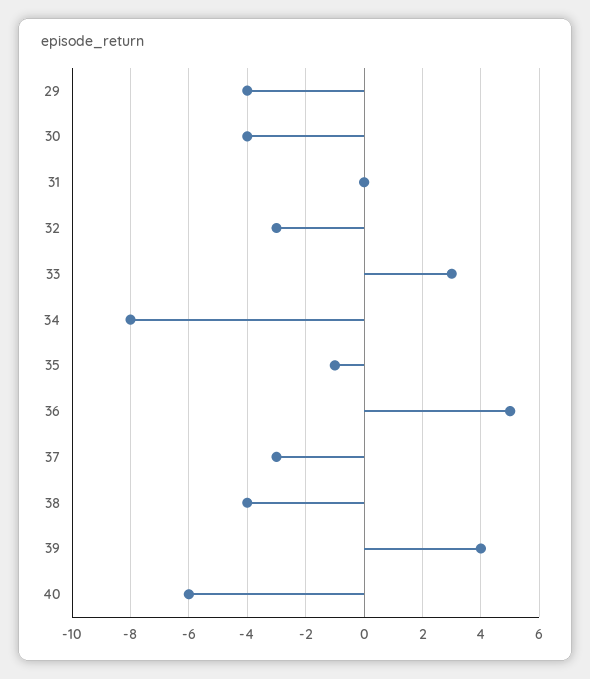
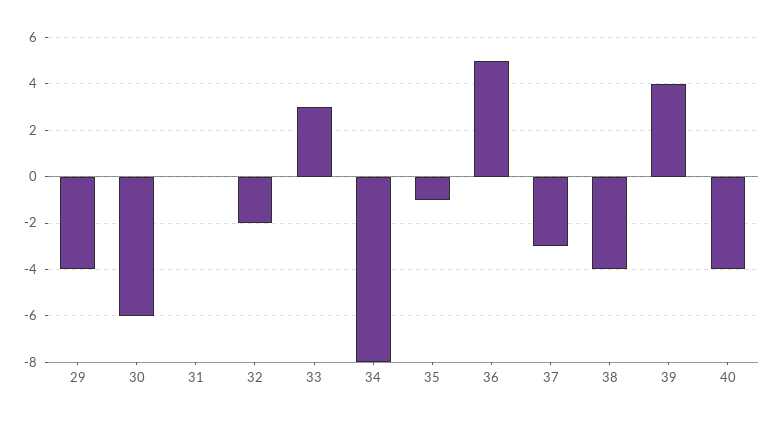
30: -4 -> -6
32: -3 -> -2
40: -6 -> -4

